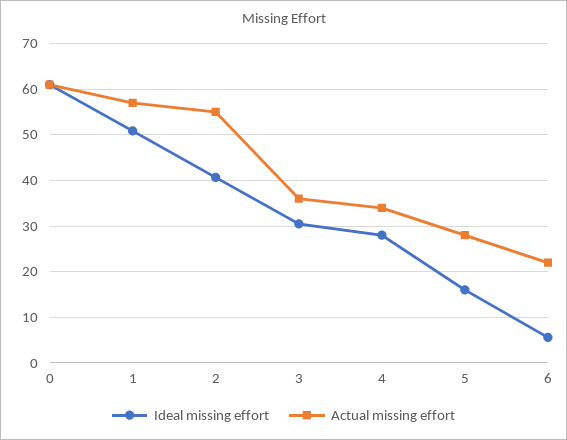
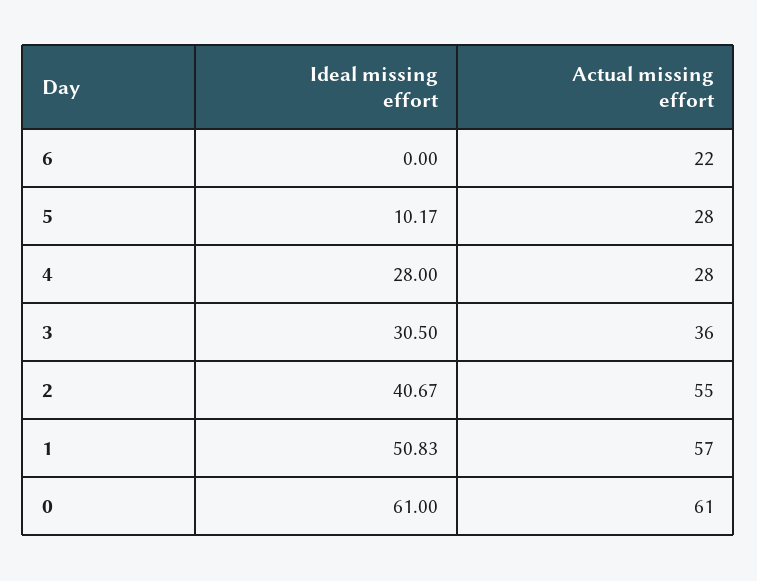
Actual missing effort, 4: 34 -> 28
Ideal missing effort, 5: 16 -> 10.17
Ideal missing effort, 6: 6 -> 0

